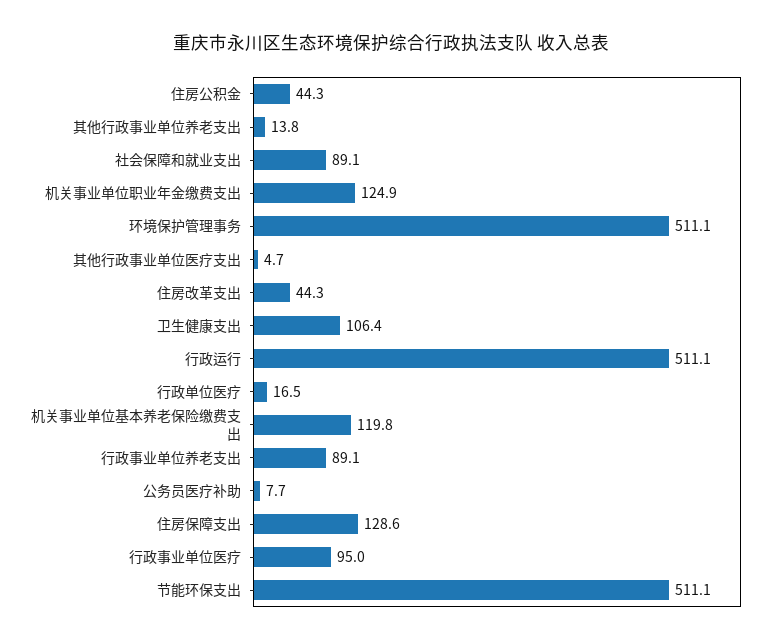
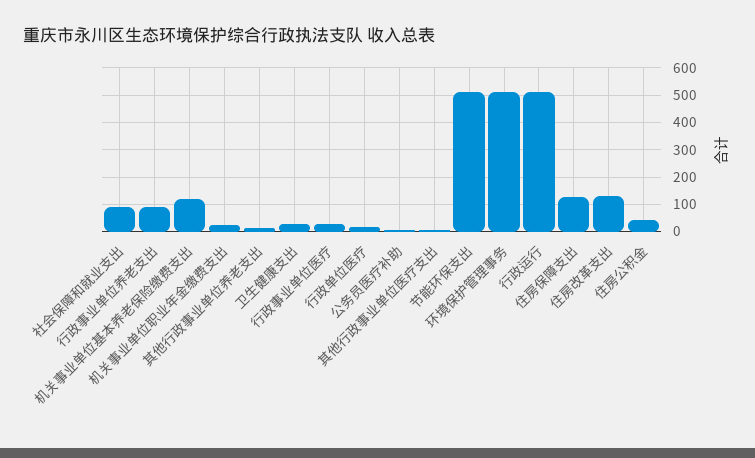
机关事业单位职业年金缴费支出: 124.9 -> 25
住房改革支出: 44.3 -> 125
卫生健康支出: 106.4 -> 25
行政事业单位医疗: 95 -> 25

